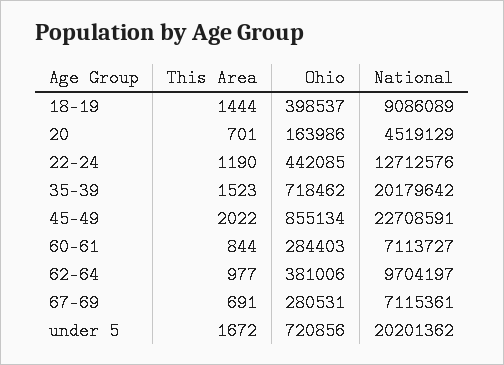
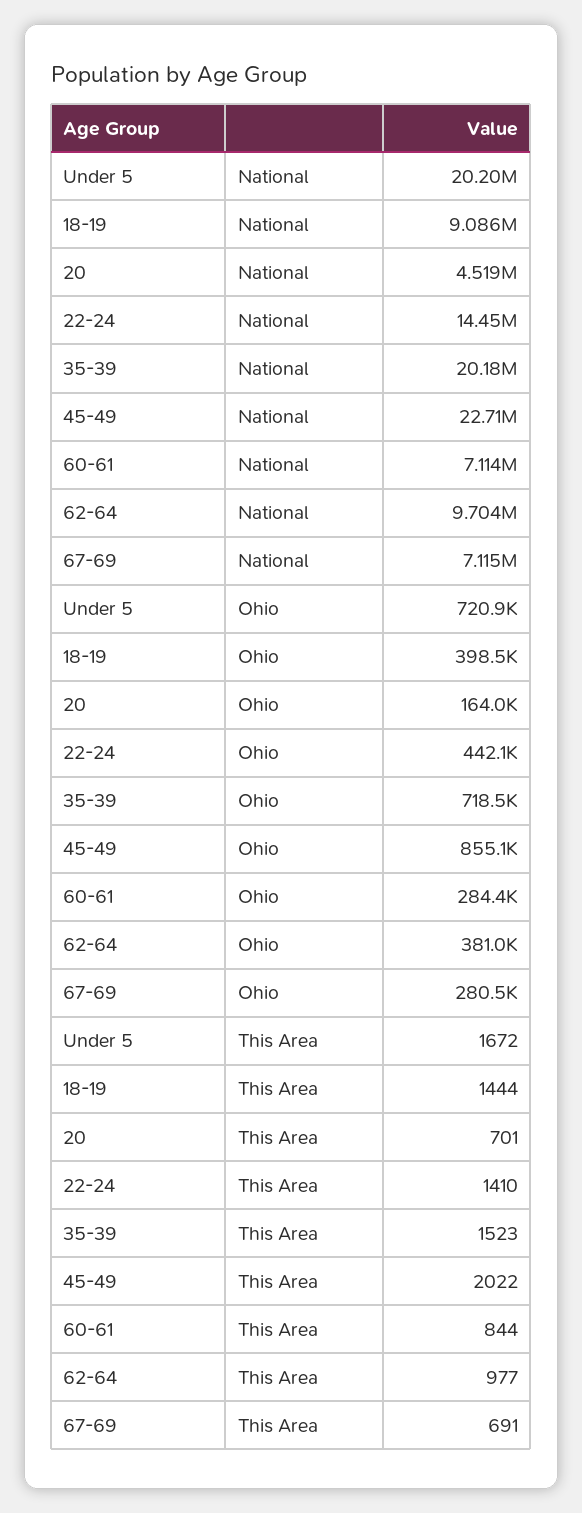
This Area, 22-24: 1190 -> 1410
National, 22-24: 12712576 -> 14450000

